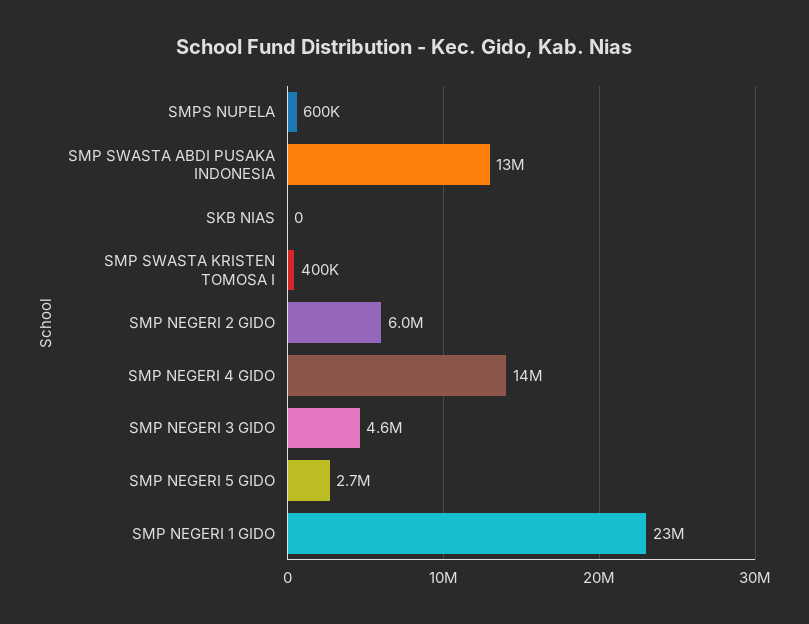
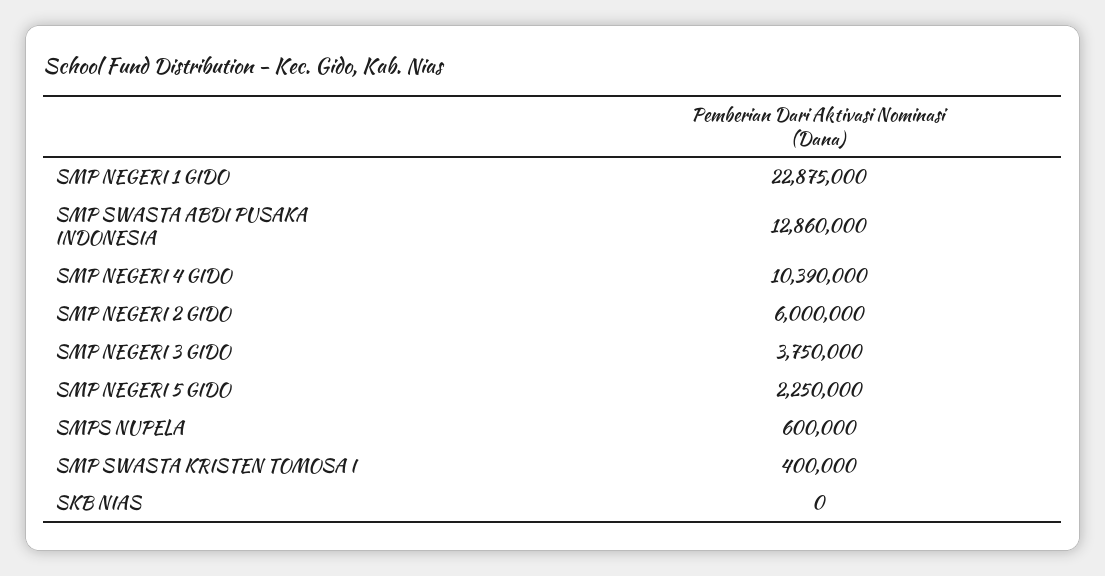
SMP NEGERI 4 GIDO: 14000000 -> 10390000
SMP NEGERI 3 GIDO: 4600000 -> 3750000
SMP NEGERI 5 GIDO: 2700000 -> 2250000

